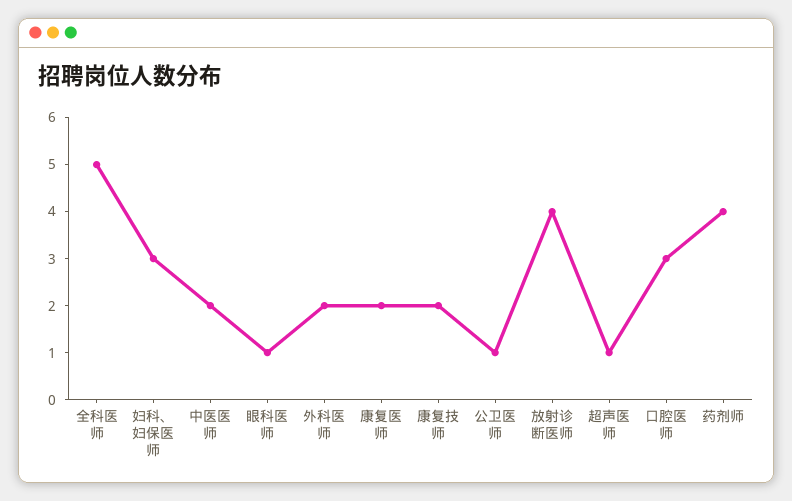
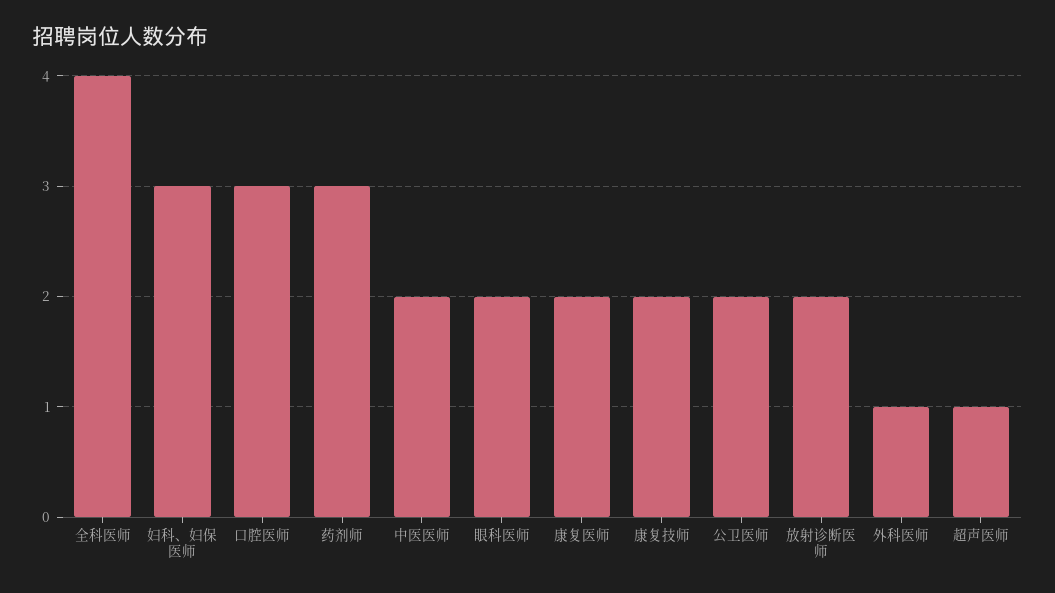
全科医师: 5 -> 4
眼科医师: 1 -> 2
外科医师: 2 -> 1
公卫医师: 1 -> 2
放射诊断医师: 4 -> 2
药剂师: 4 -> 3

